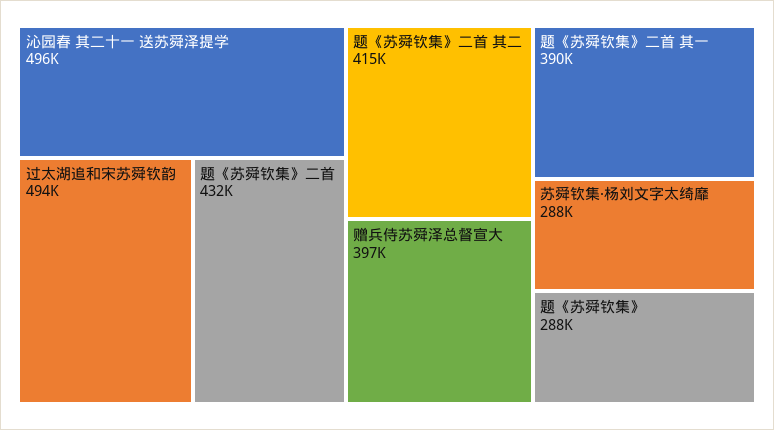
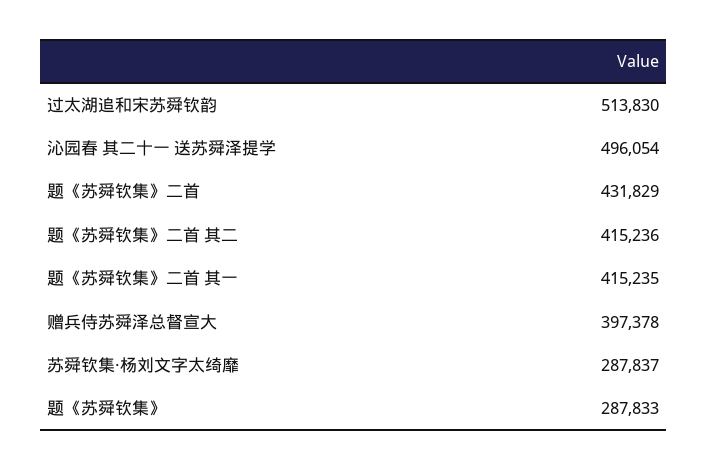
过太湖追和宋苏舜钦韵: 494000 -> 513830
题《苏舜钦集》二首 其一: 390000 -> 415235

